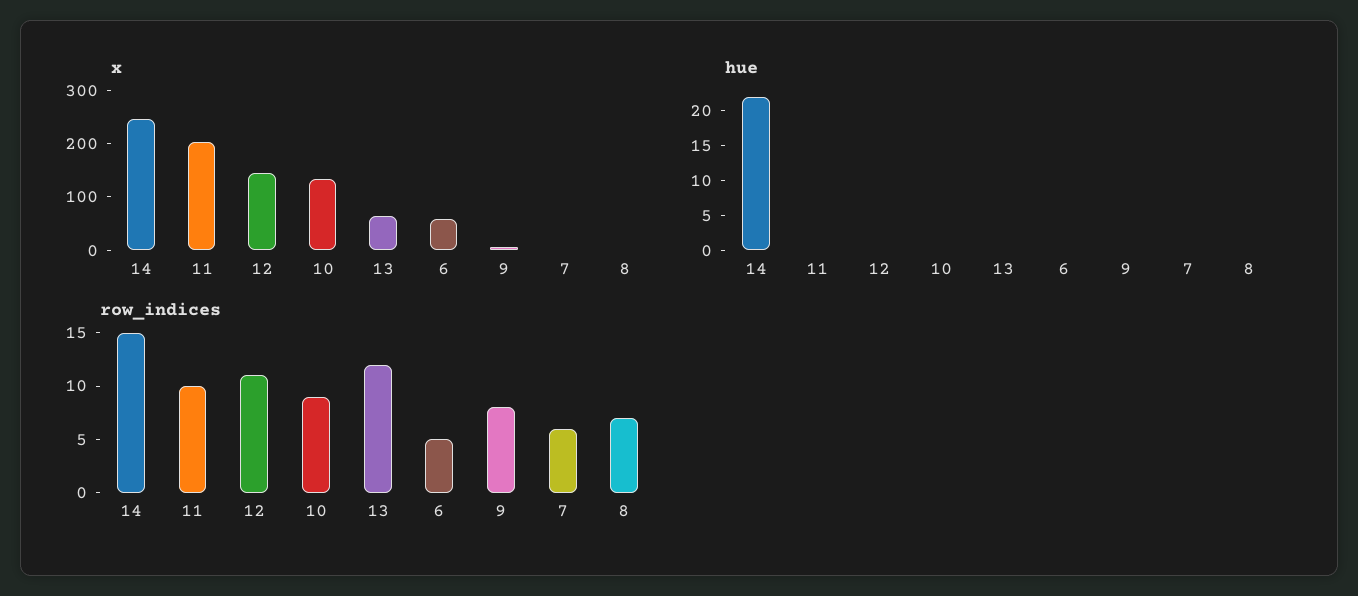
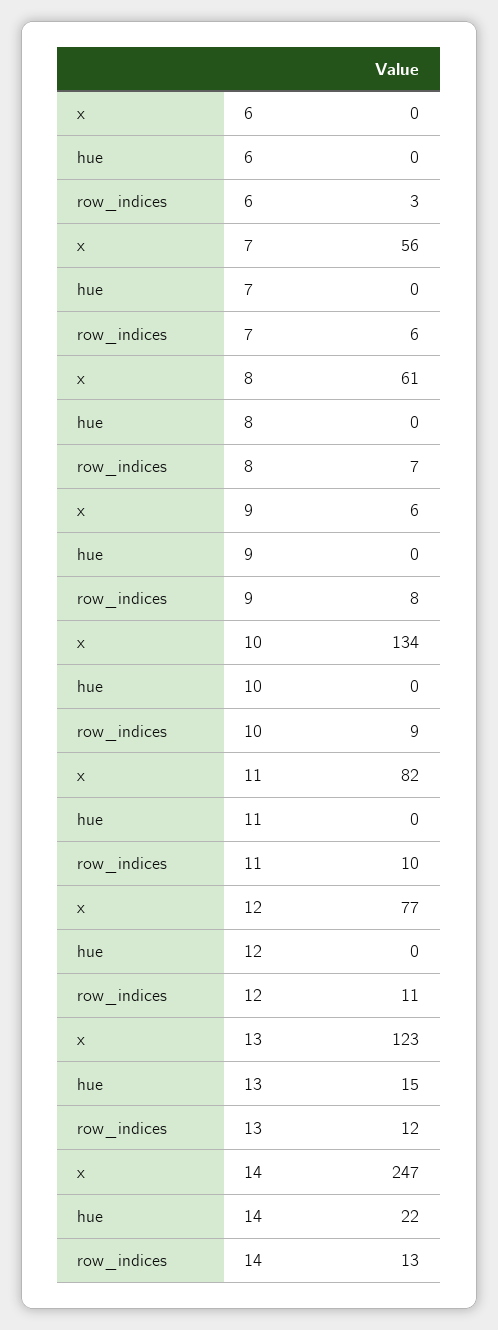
x, 11: 200 -> 82
x, 12: 140 -> 77
x, 13: 60 -> 123
x, 6: 60 -> 0
x, 7: 0 -> 56
x, 8: 0 -> 61
hue, 13: 0 -> 15
row_indices, 14: 15 -> 13
row_indices, 6: 5 -> 3

